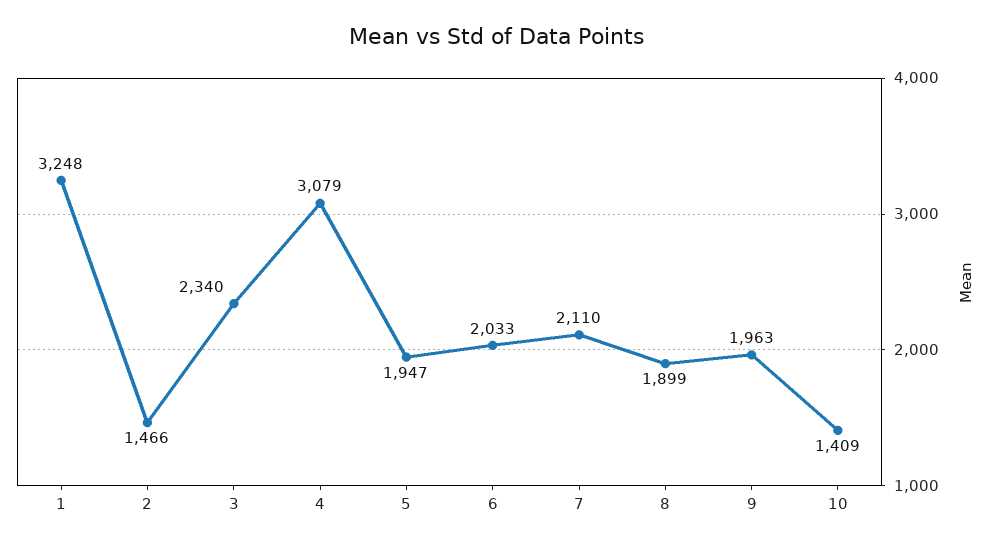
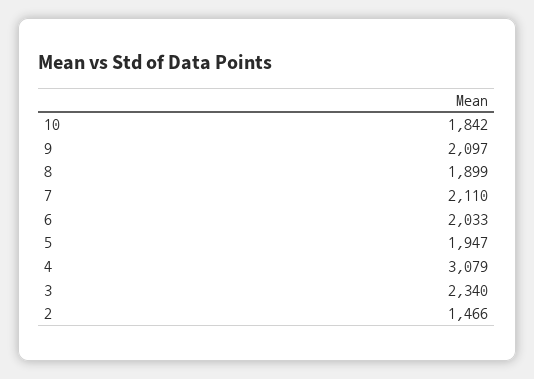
1: 3248 -> none
9: 1963 -> 2097
10: 1409 -> 1842

